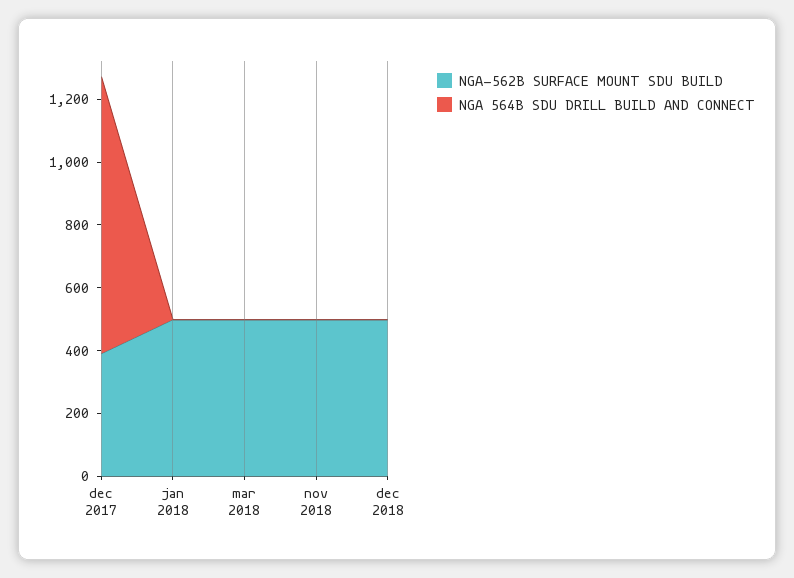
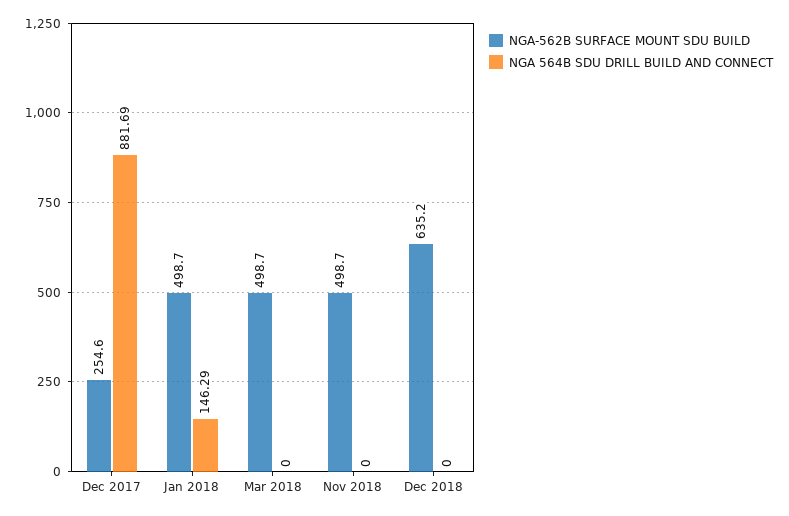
NGA-562B SURFACE MOUNT SDU BUILD, dec 2017: 400 -> 254.6
NGA 564B SDU DRILL BUILD AND CONNECT, jan 2018: 0 -> 146.29
NGA-562B SURFACE MOUNT SDU BUILD, dec 2018: 500 -> 635.2

